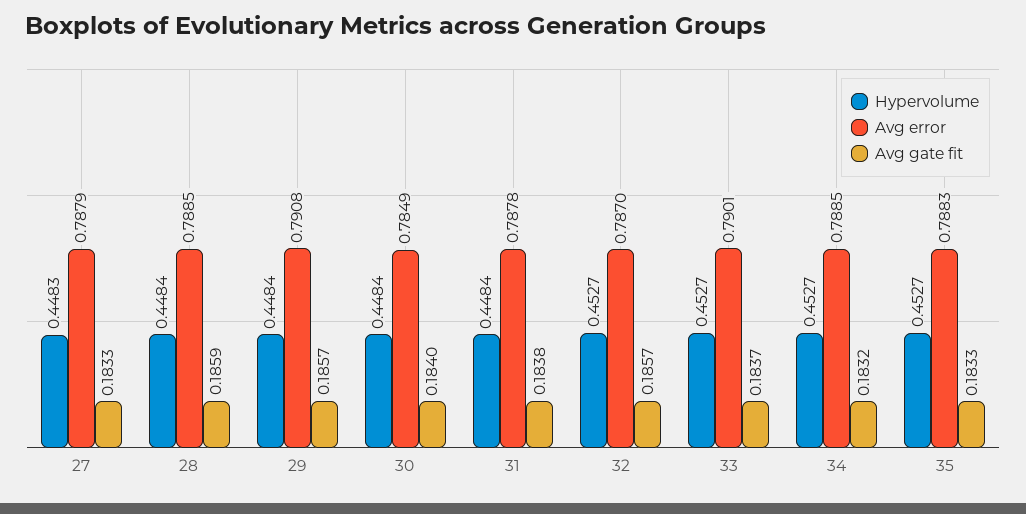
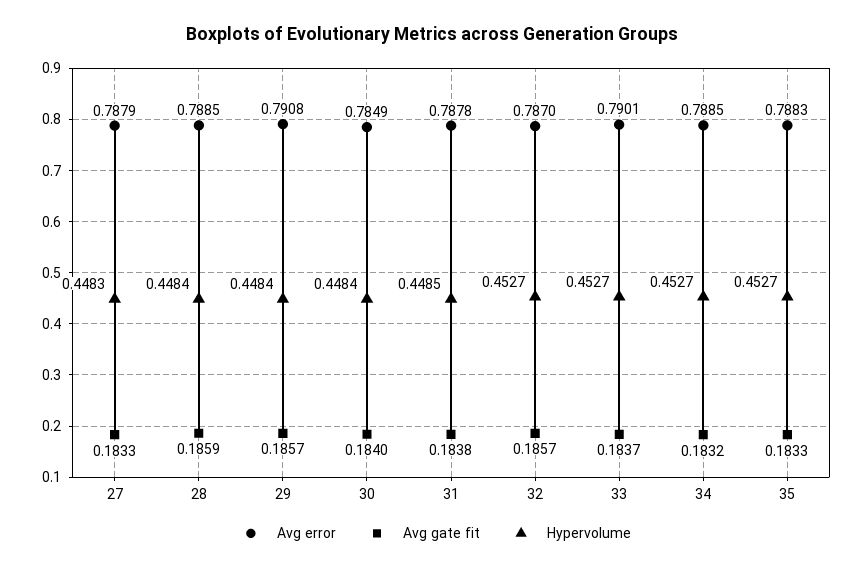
Hypervolume, 31: 0.4484 -> 0.4485

